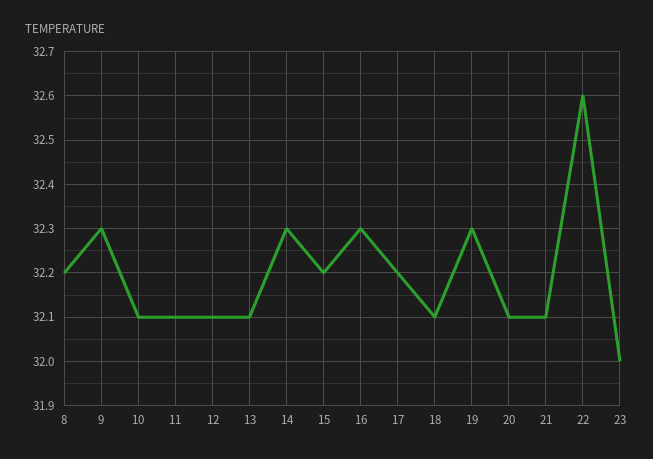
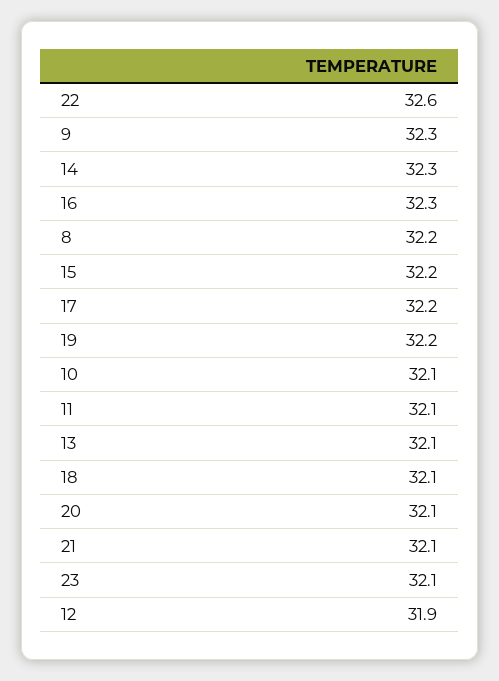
12: 32.1 -> 31.9
19: 32.3 -> 32.2
23: 32 -> 32.1

